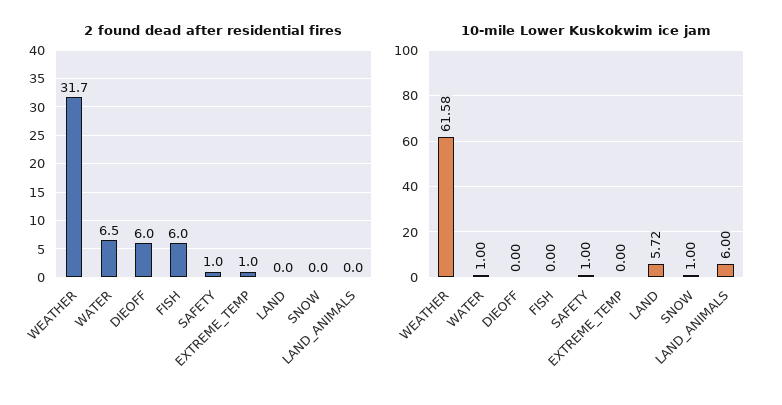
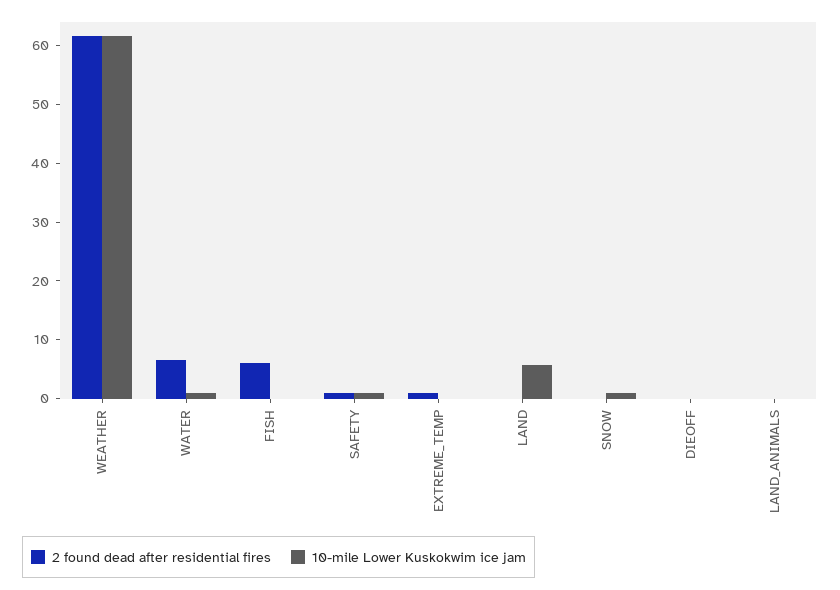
2 found dead after residential fires, WEATHER: 31.7 -> 62
2 found dead after residential fires, DIEOFF: 6 -> 0
10-mile Lower Kuskokwim ice jam, LAND_ANIMALS: 6 -> 0

